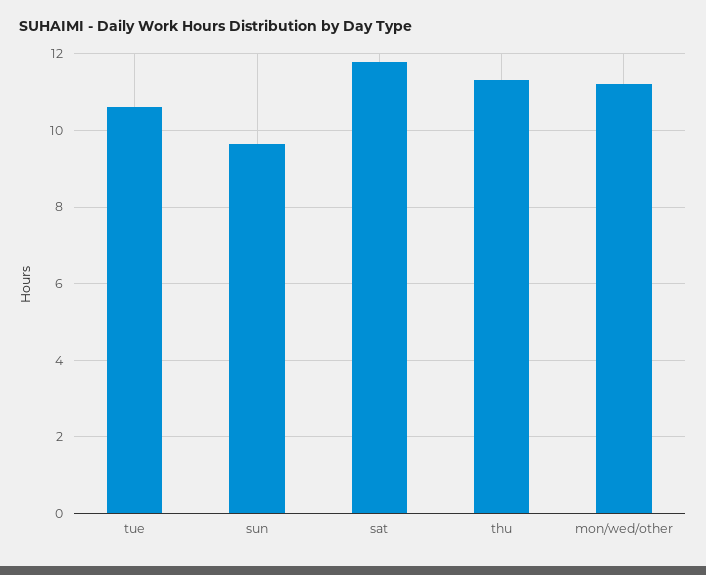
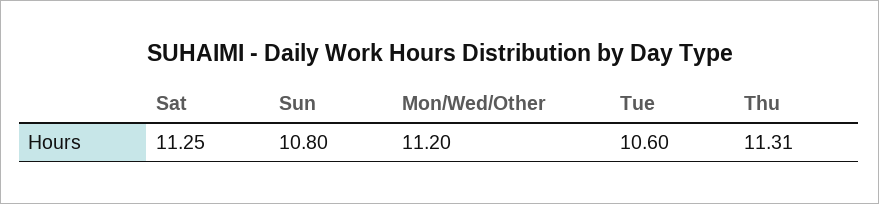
sun: 9.6 -> 10.8
sat: 11.8 -> 11.25

